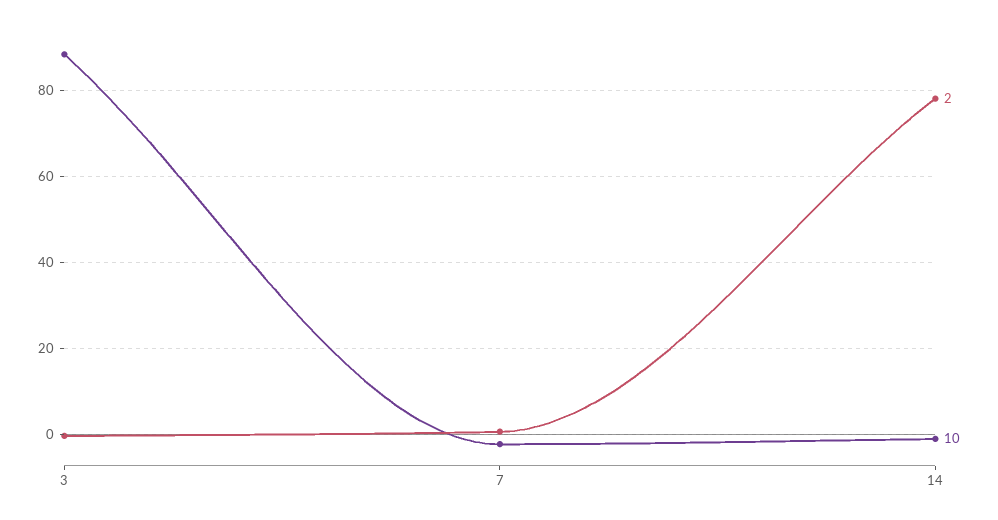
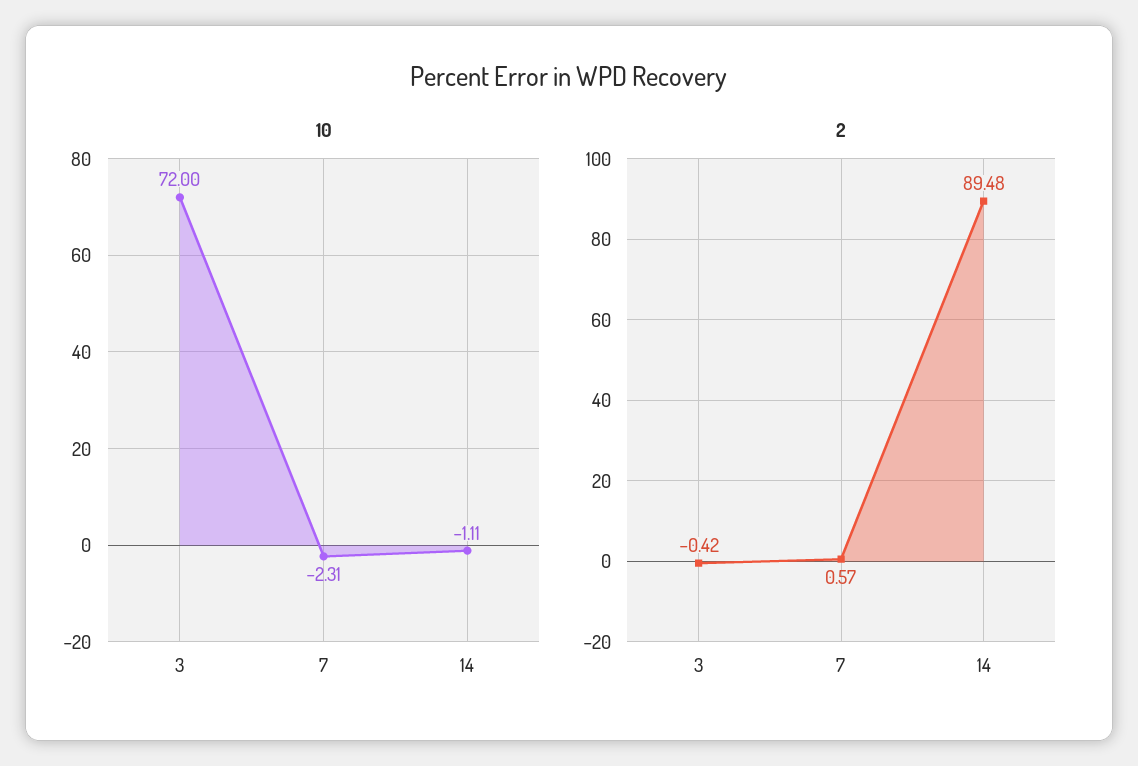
10, 3: 88 -> 72
2, 14: 78 -> 89.48

